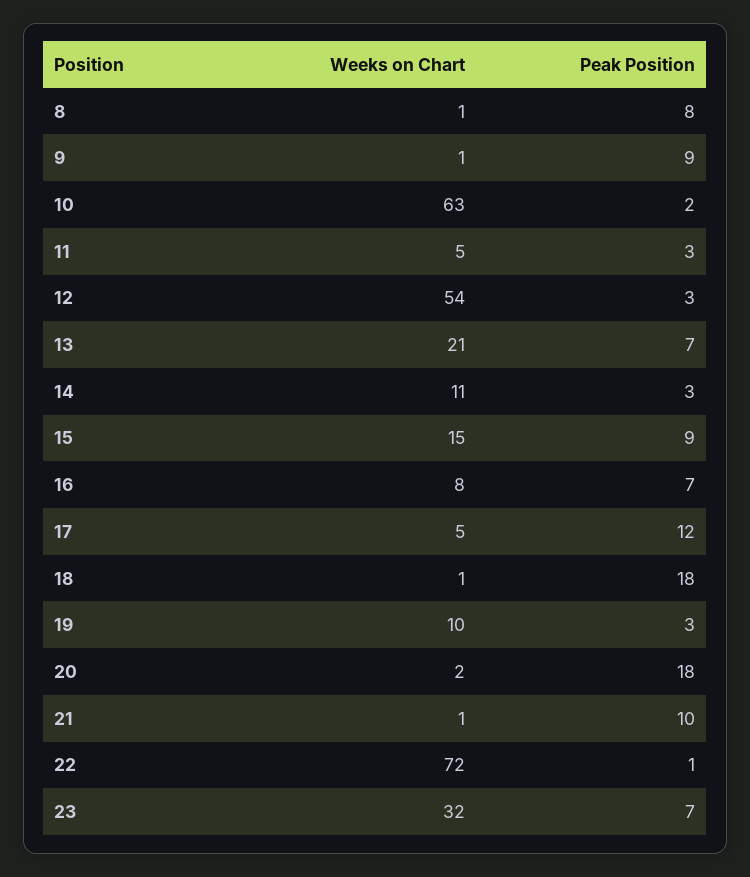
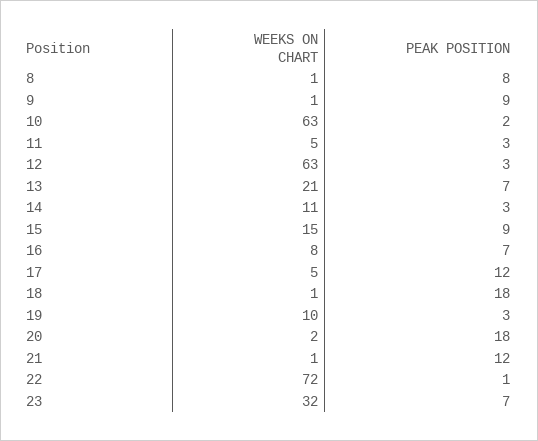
Weeks on Chart, 12: 54 -> 63
Peak Position, 21: 10 -> 12

